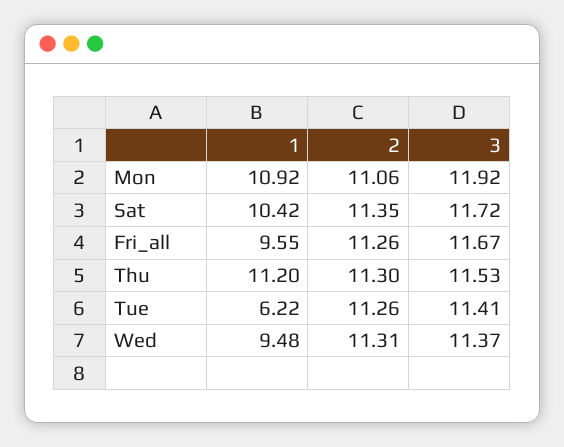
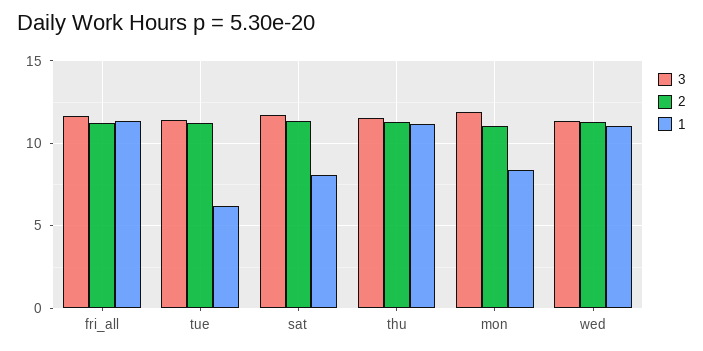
1, Mon: 10.92 -> 8.5
1, Sat: 10.42 -> 8
1, Fri_all: 9.55 -> 11.5
1, Wed: 9.48 -> 11

